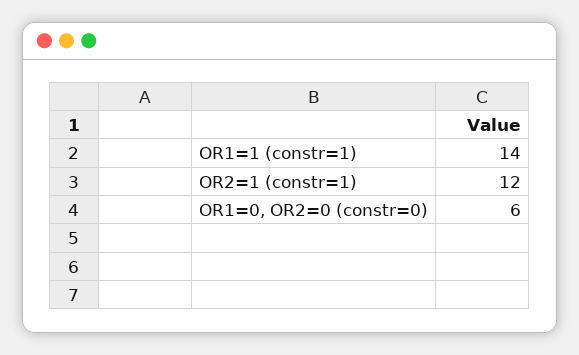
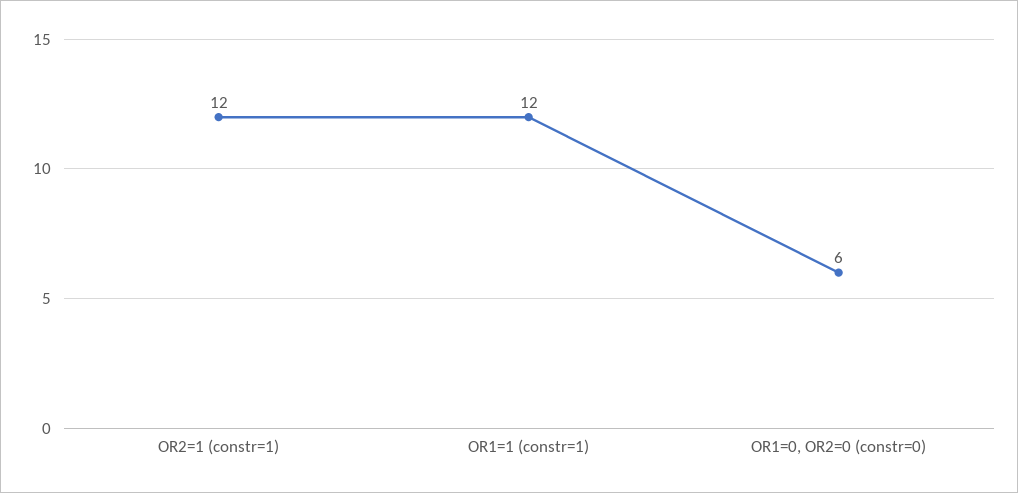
OR1=1 (constr=1): 14 -> 12

